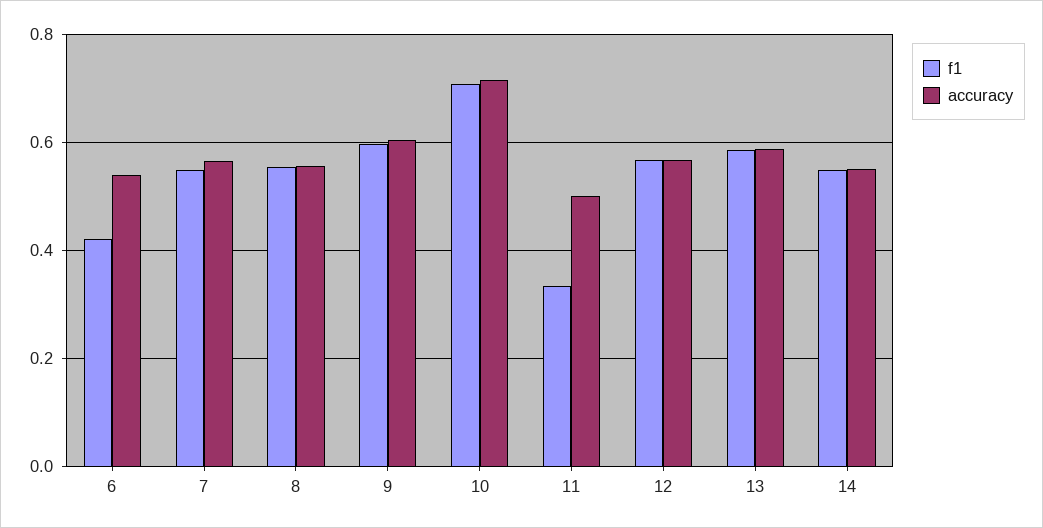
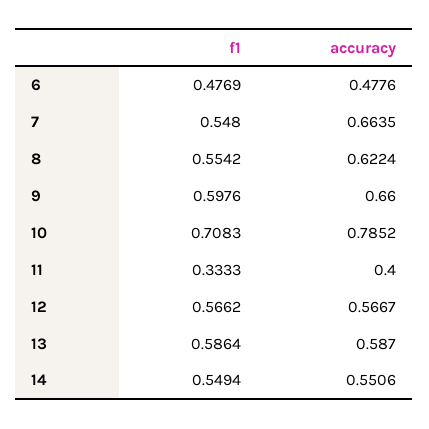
f1, 6: 0.42 -> 0.4769
accuracy, 6: 0.54 -> 0.4776
accuracy, 7: 0.56 -> 0.6635
accuracy, 8: 0.56 -> 0.6224
accuracy, 9: 0.6 -> 0.66
accuracy, 10: 0.72 -> 0.7852
accuracy, 11: 0.5 -> 0.4

